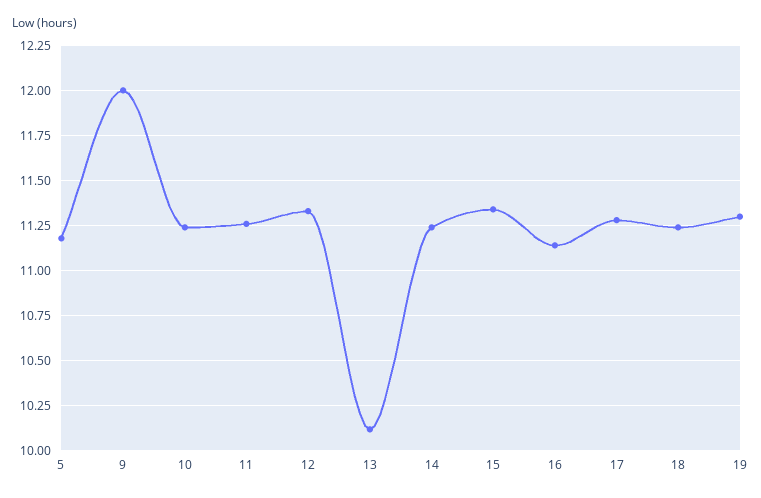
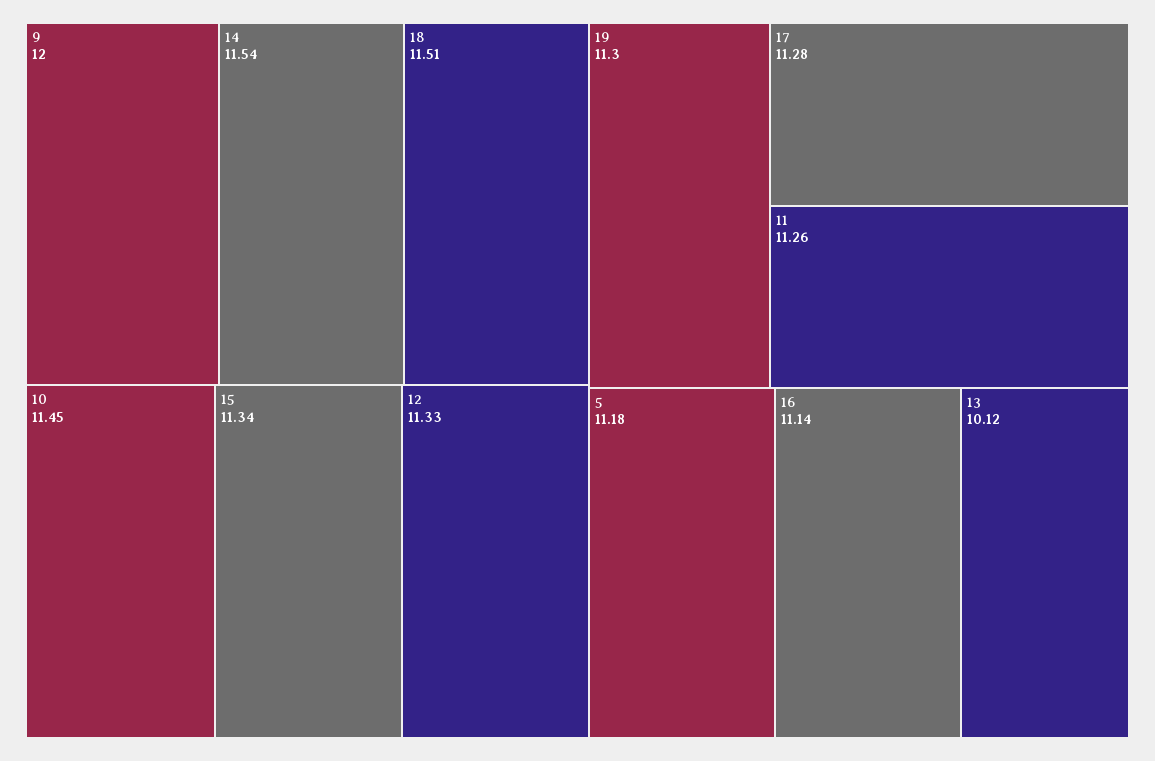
10: 11.25 -> 11.45
14: 11.25 -> 11.54
18: 11.25 -> 11.51

